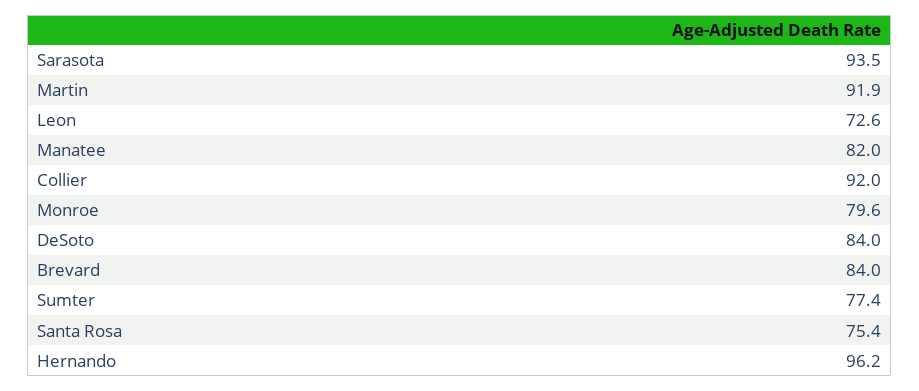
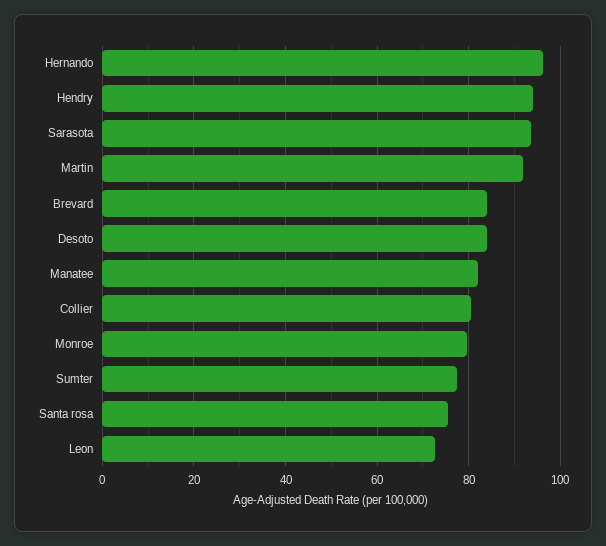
Collier: 92 -> 80
Hendry: none -> 94

